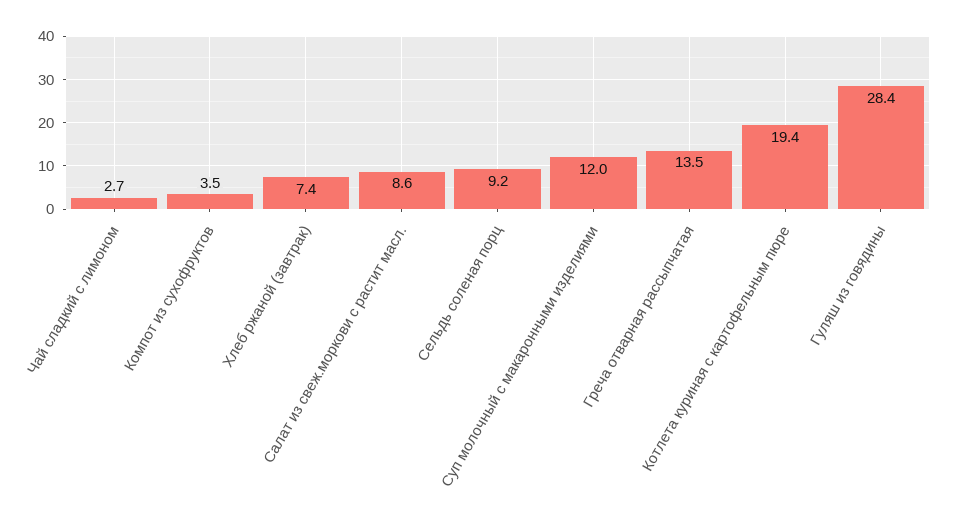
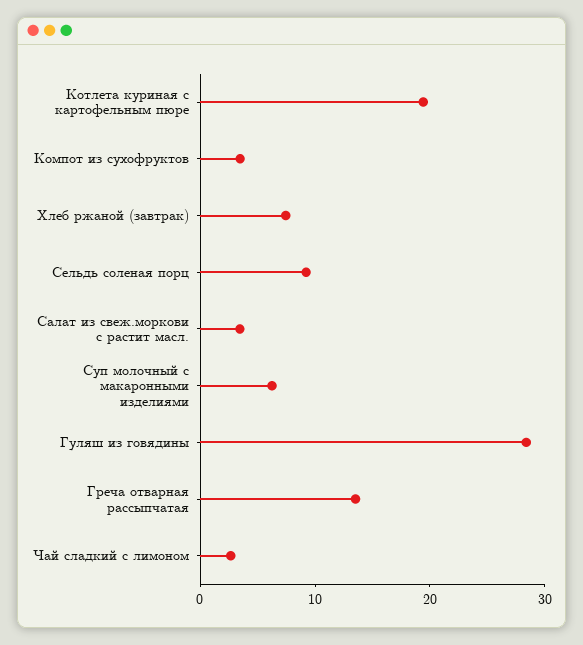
Салат из свеж.моркови с растит масл.: 8.6 -> 4
Суп молочный с макаронными изделиями: 12 -> 6

